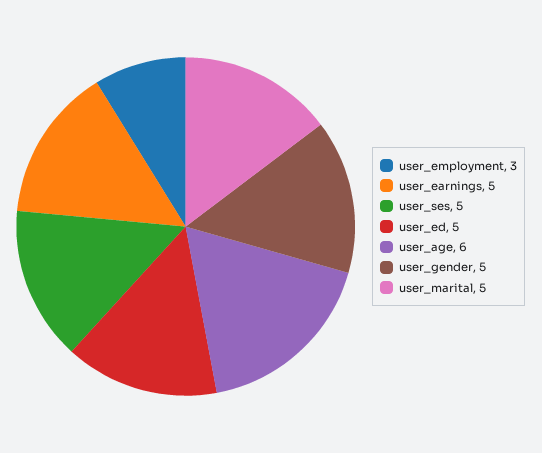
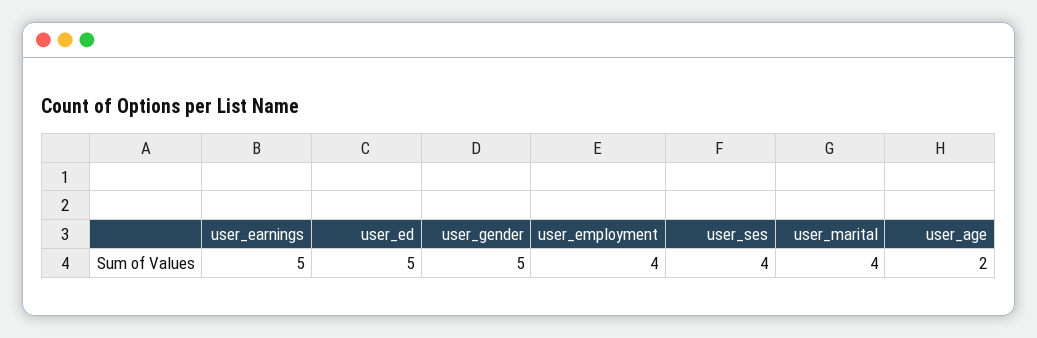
user_employment: 3 -> 4
user_ses: 5 -> 4
user_age: 6 -> 2
user_marital: 5 -> 4

